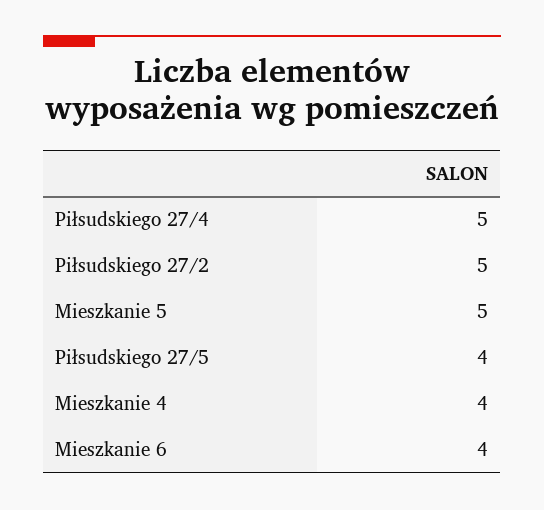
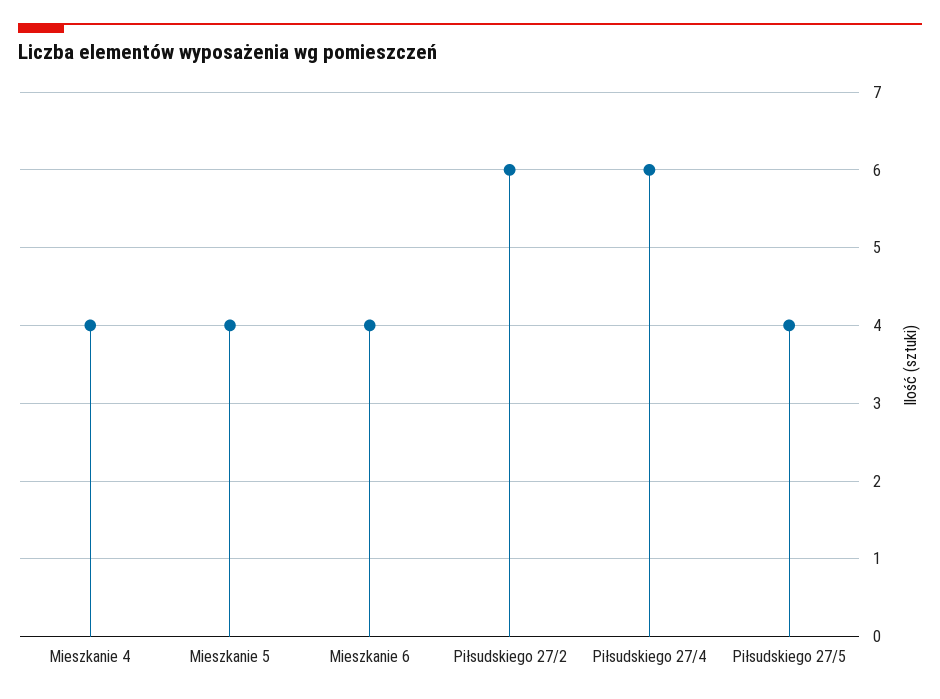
Piłsudskiego 27/4: 5 -> 6
Piłsudskiego 27/2: 5 -> 6
Mieszkanie 5: 5 -> 4

